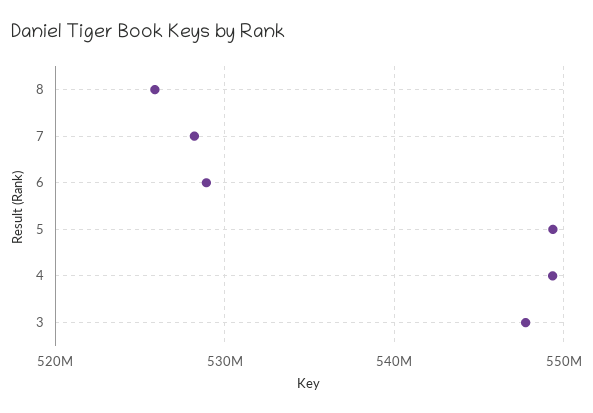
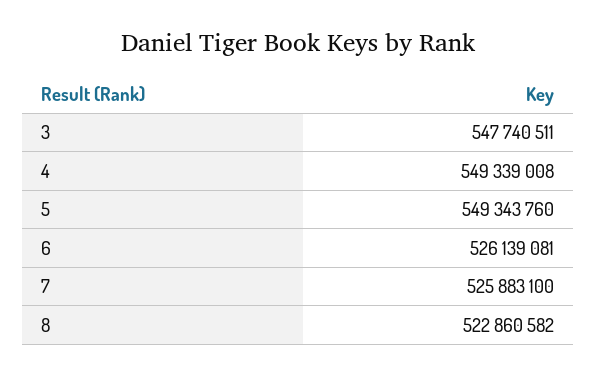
8: 526000000 -> 522860582
7: 528000000 -> 525883100
6: 529000000 -> 526139081

